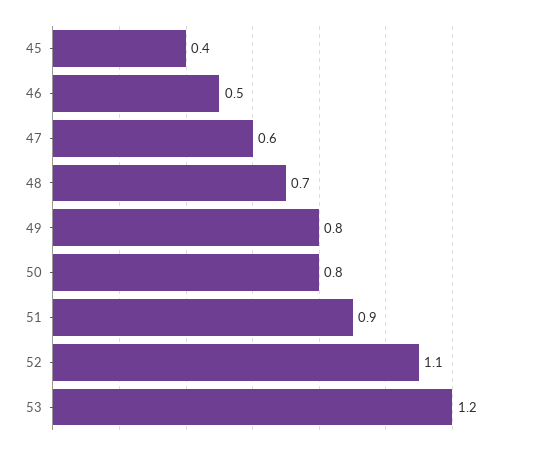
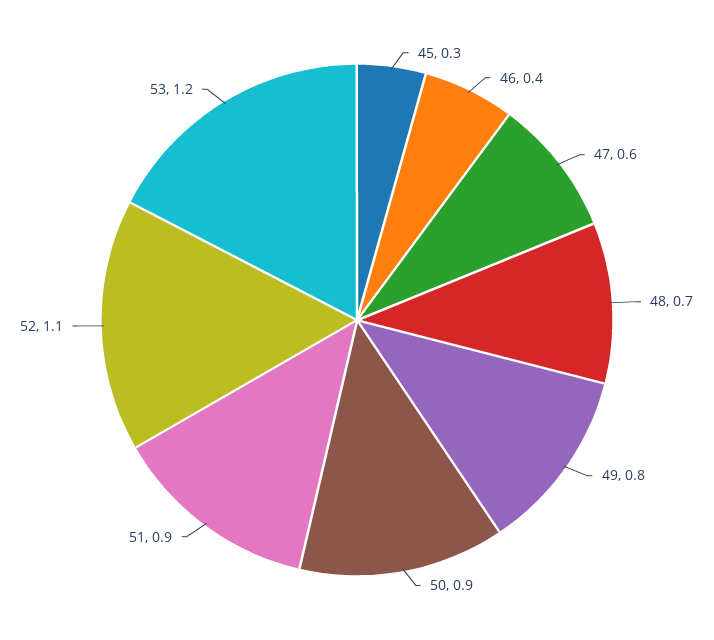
45: 0.4 -> 0.3
46: 0.5 -> 0.4
50: 0.8 -> 0.9

